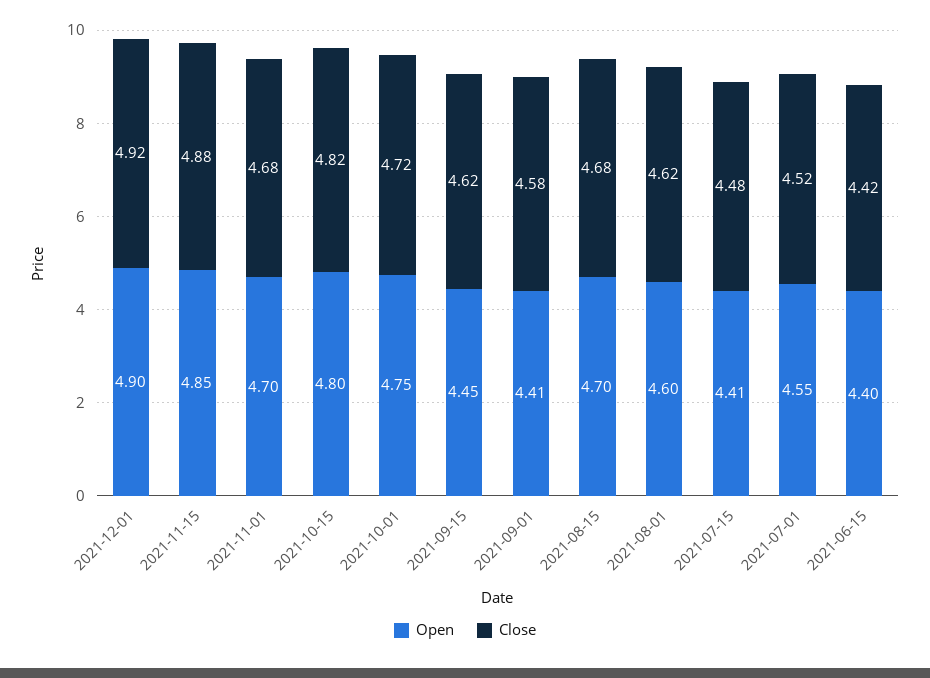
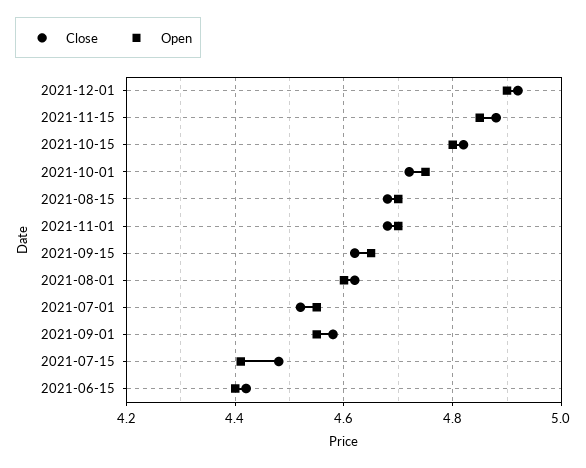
Open, 2021-09-15: 4.45 -> 4.65
Open, 2021-09-01: 4.41 -> 4.55

